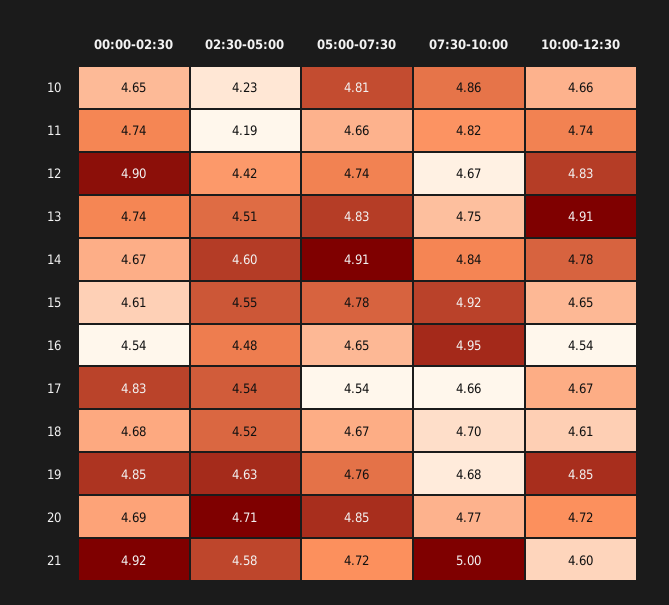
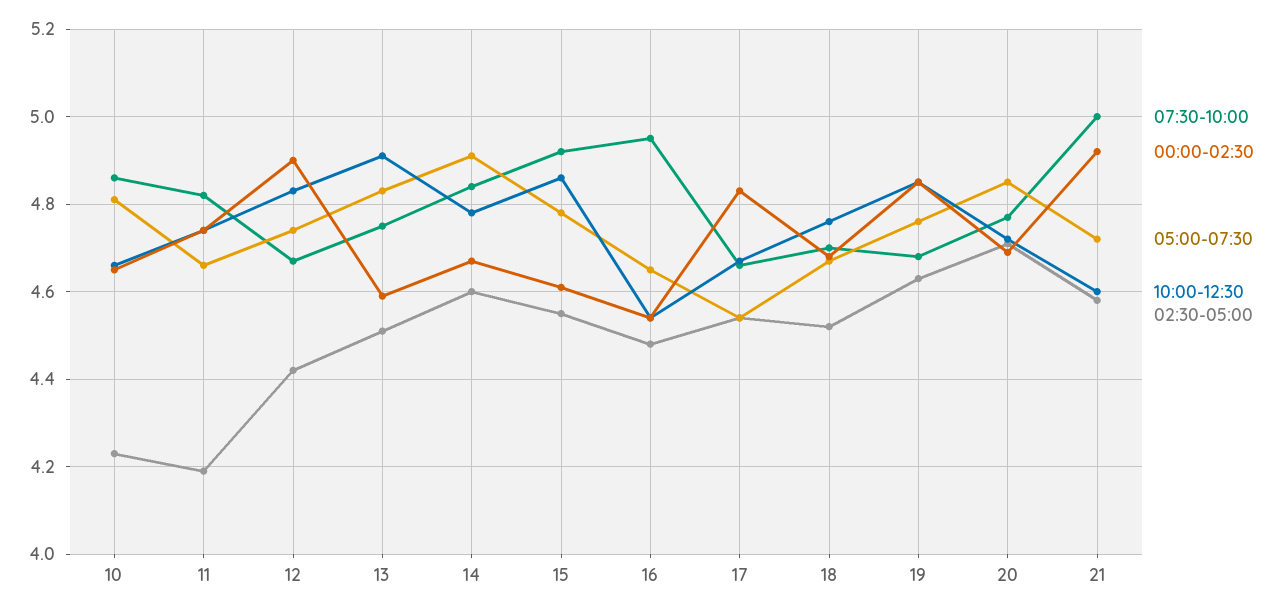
00:00-02:30, 13: 4.74 -> 4.6
10:00-12:30, 15: 4.65 -> 4.85
10:00-12:30, 18: 4.61 -> 4.75

